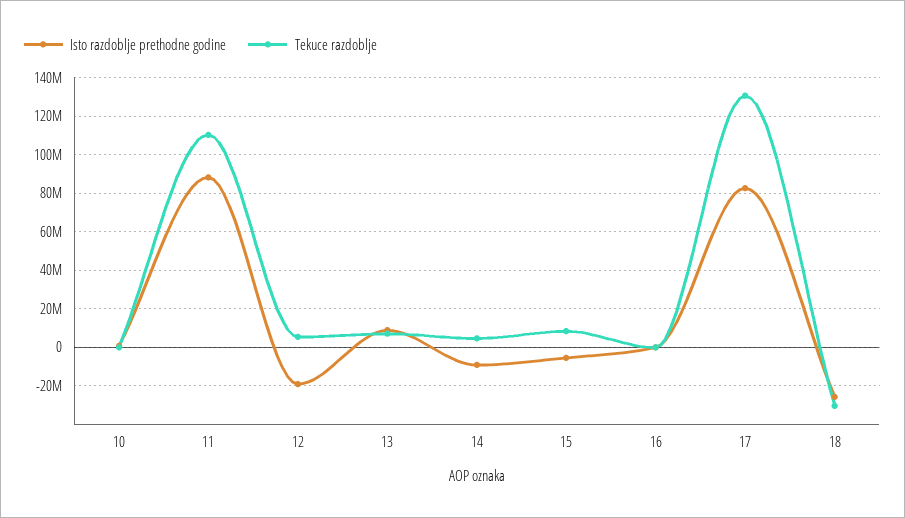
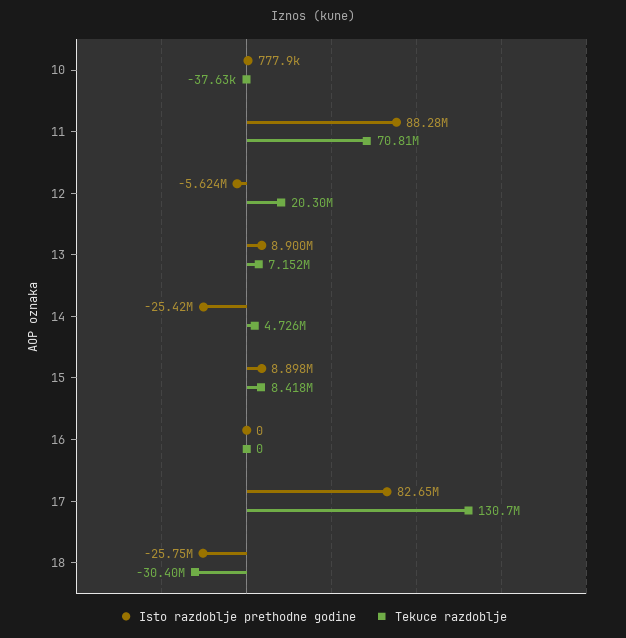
Tekuce razdoblje, 11: 110000000 -> 70810000
Isto razdoblje prethodne godine, 12: -20000000 -> -5624000
Tekuce razdoblje, 12: 5000000 -> 20300000
Isto razdoblje prethodne godine, 14: -10000000 -> -25420000
Isto razdoblje prethodne godine, 15: -5000000 -> 8898000

